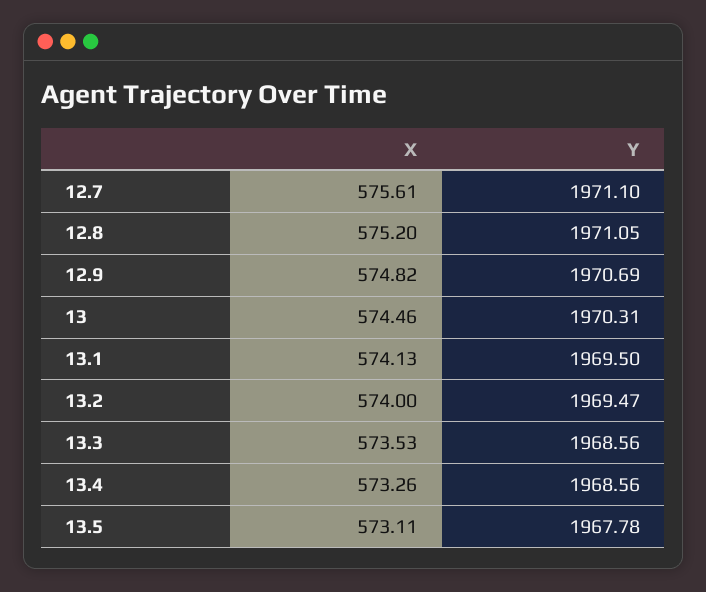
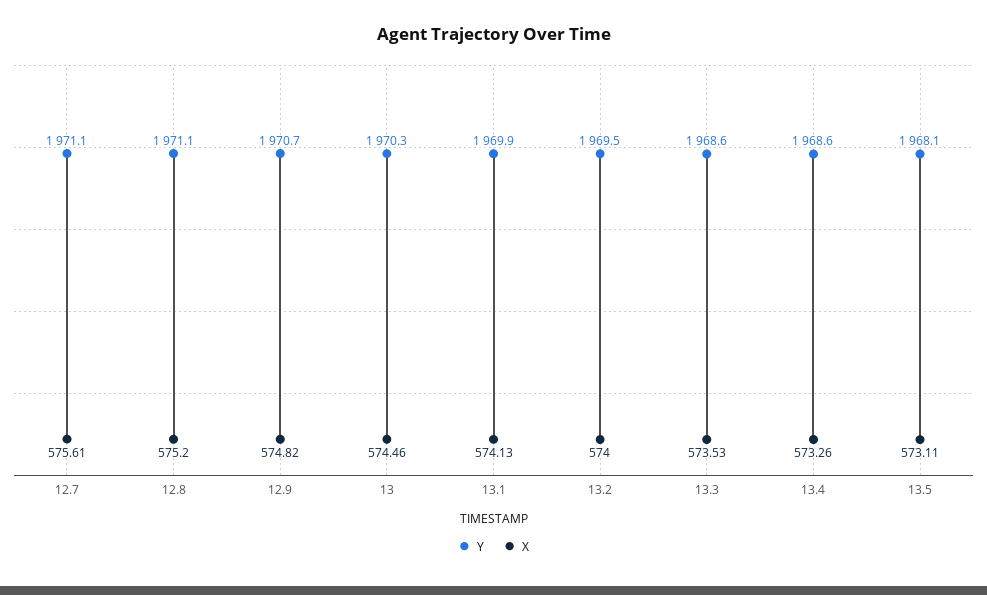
Y, 13.1: 1969.5 -> 1969.9
Y, 13.5: 1967.78 -> 1968.1

